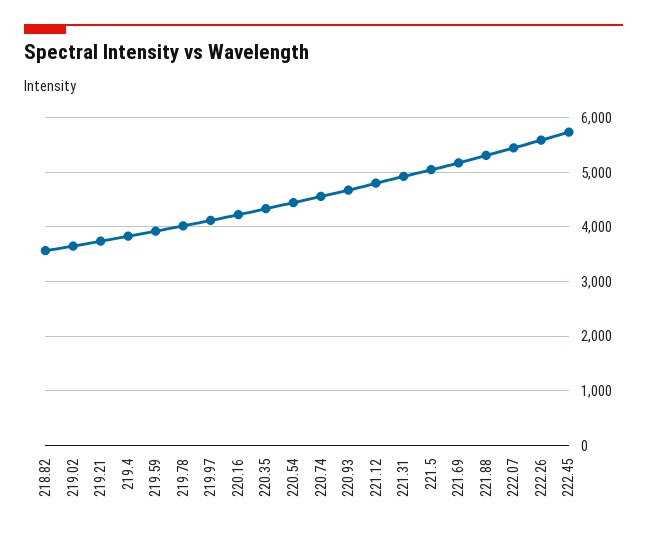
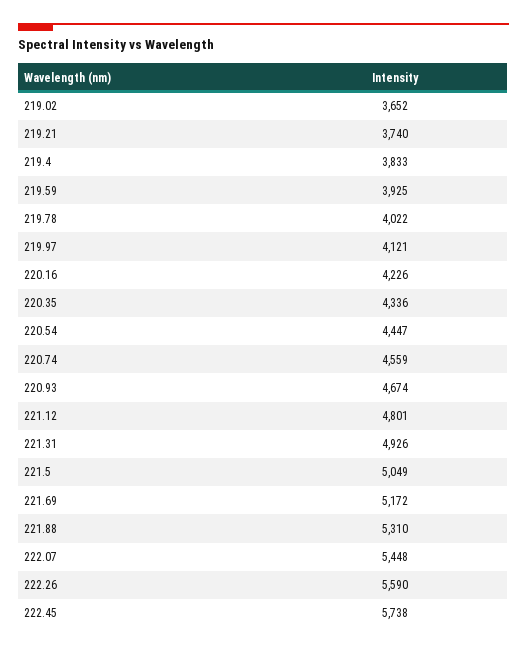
218.82: 3600 -> none

